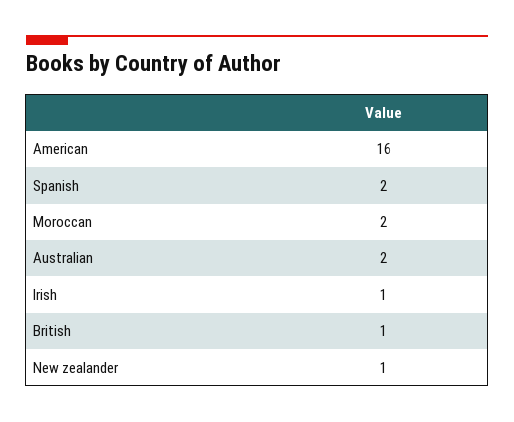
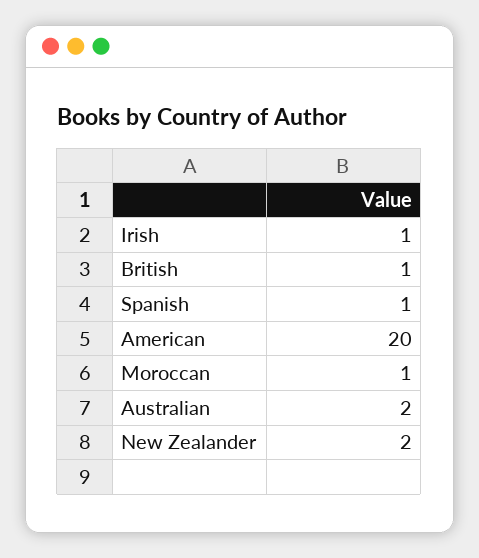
American: 16 -> 20
Spanish: 2 -> 1
Moroccan: 2 -> 1
New zealander: 1 -> 2

